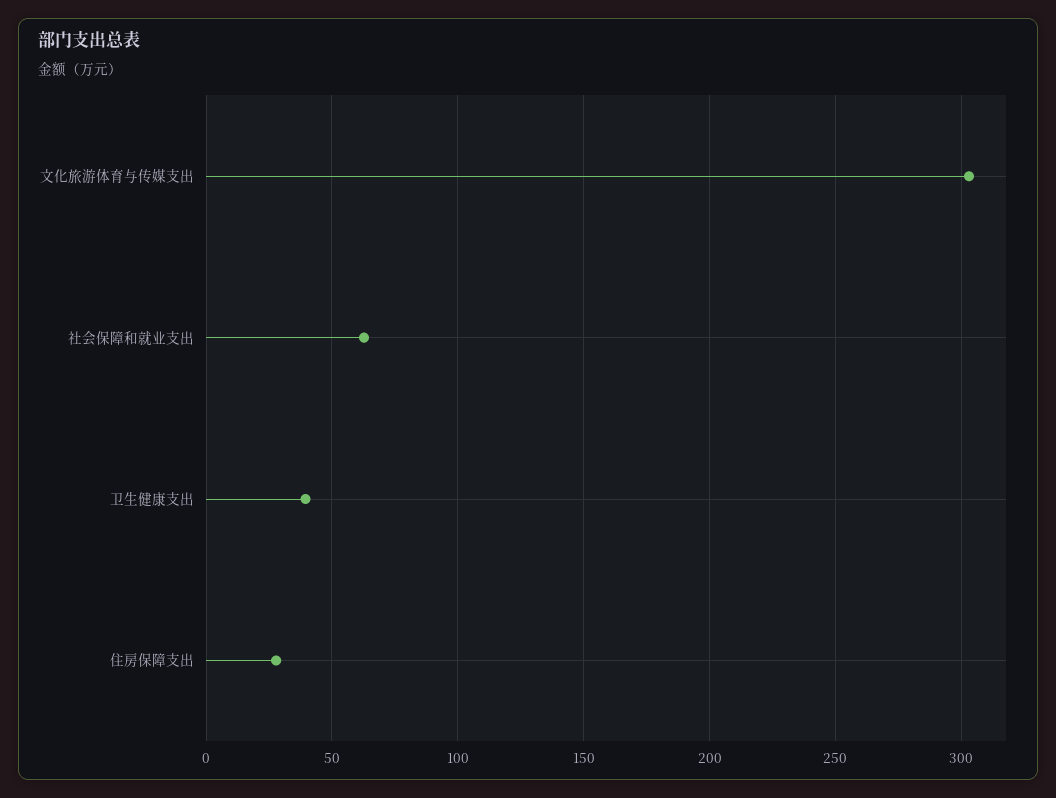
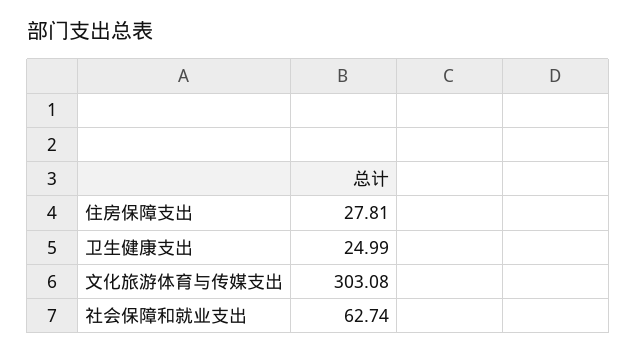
卫生健康支出: 40 -> 24.99

